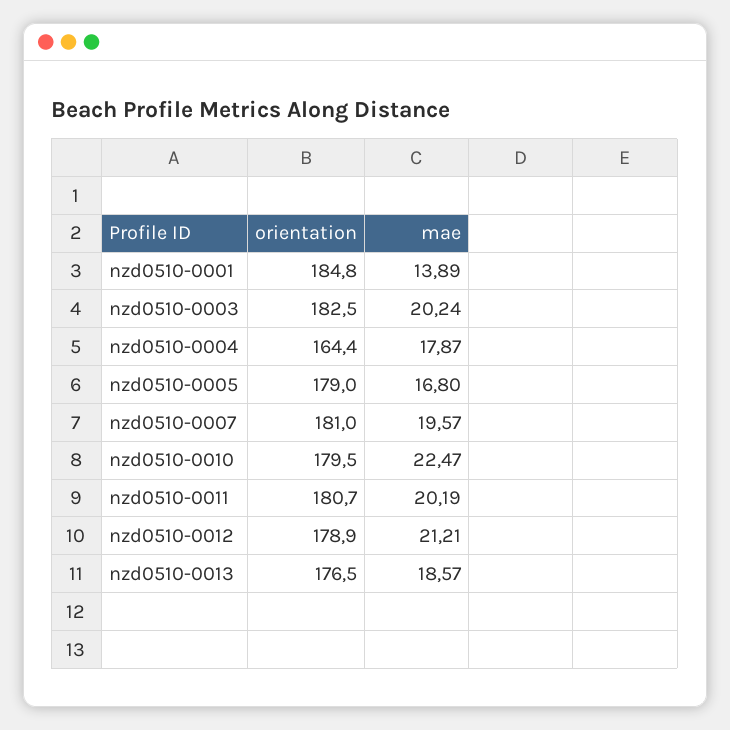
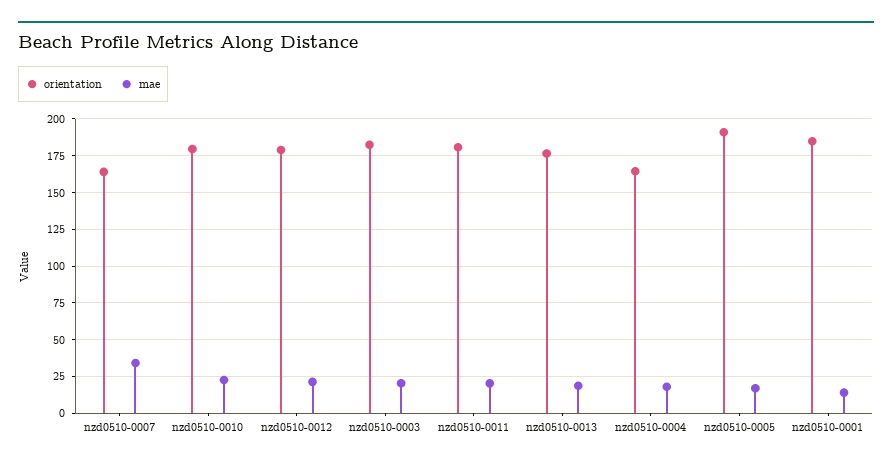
orientation, nzd0510-0005: 179 -> 190
orientation, nzd0510-0007: 181 -> 165
mae, nzd0510-0007: 19.57 -> 35

